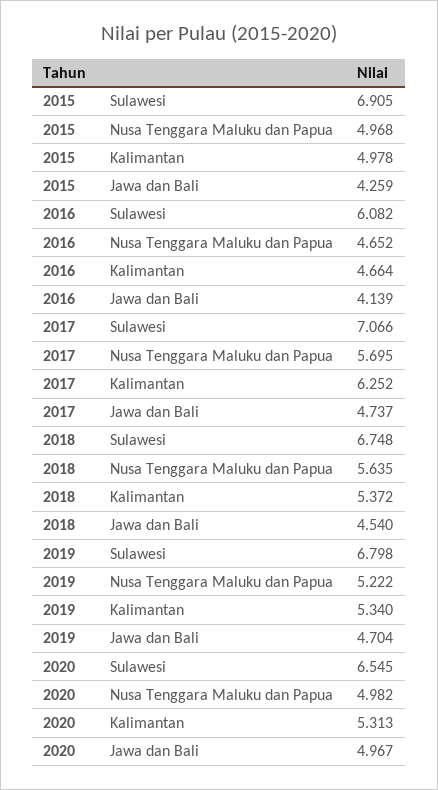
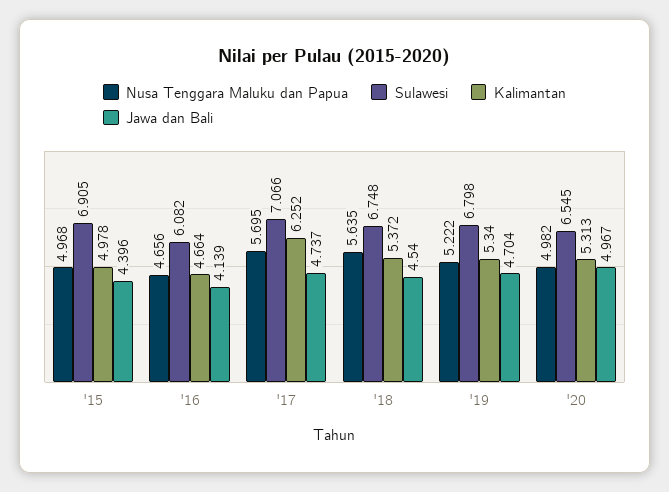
Jawa dan Bali, 2015: 4.259 -> 4.396
Nusa Tenggara Maluku dan Papua, 2016: 4.652 -> 4.656

